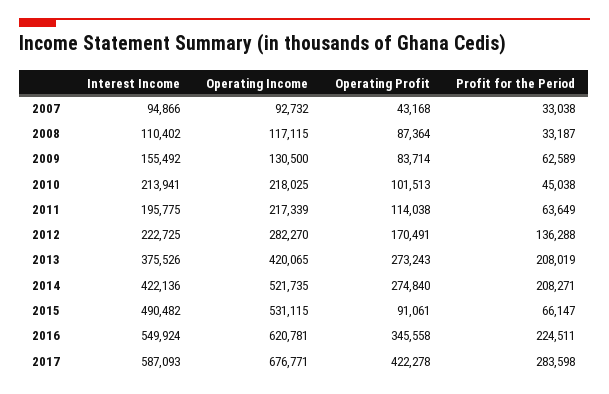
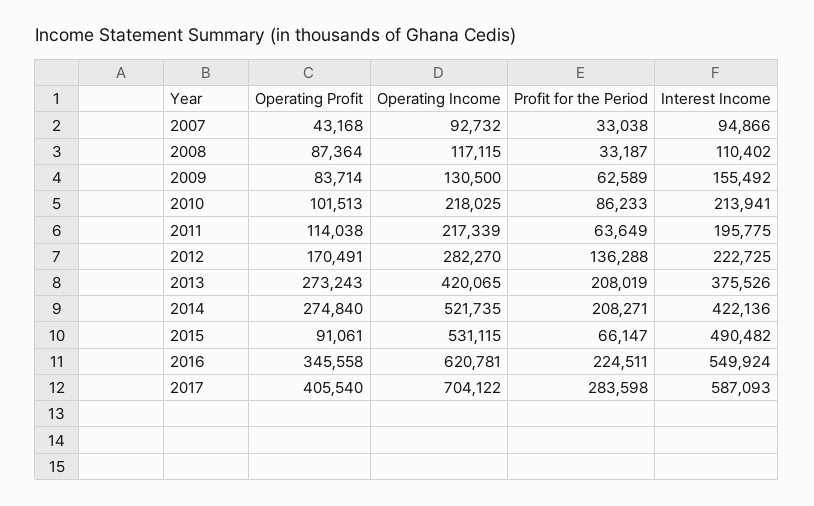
Profit for the Period, 2010: 45038 -> 86233
Operating Income, 2017: 676771 -> 704122
Operating Profit, 2017: 422278 -> 405540

